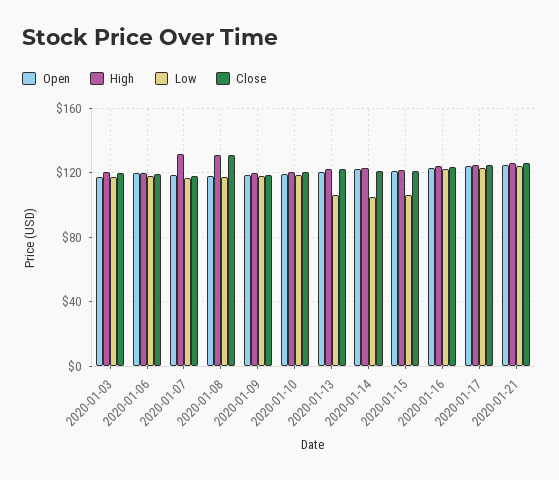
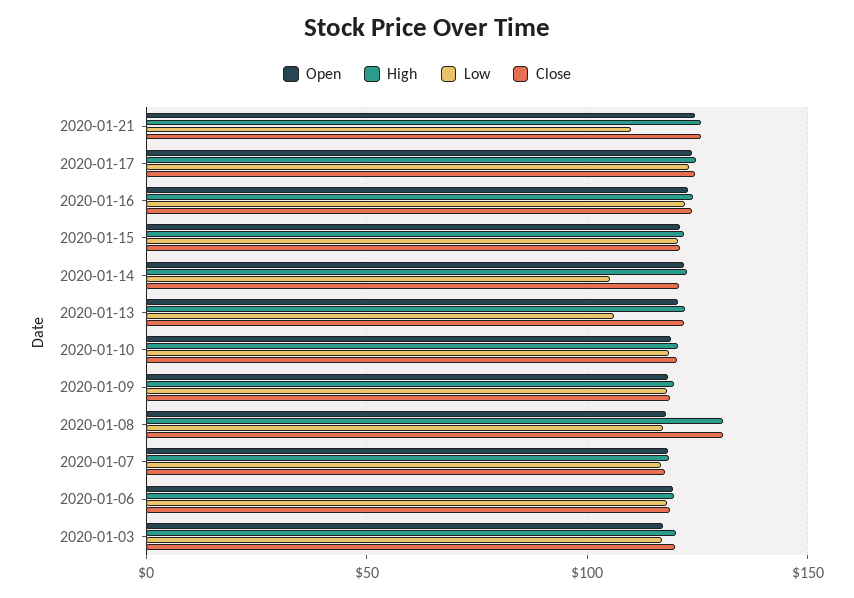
High, 2020-01-07: 130 -> 120
Low, 2020-01-15: 105 -> 120
Low, 2020-01-21: 125 -> 110

